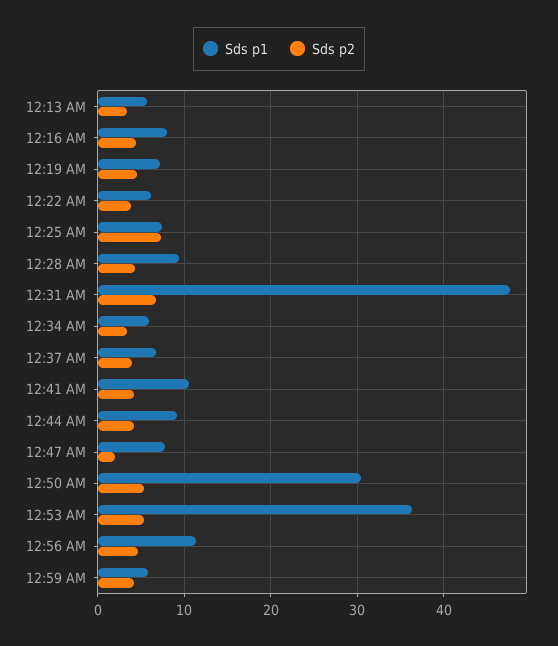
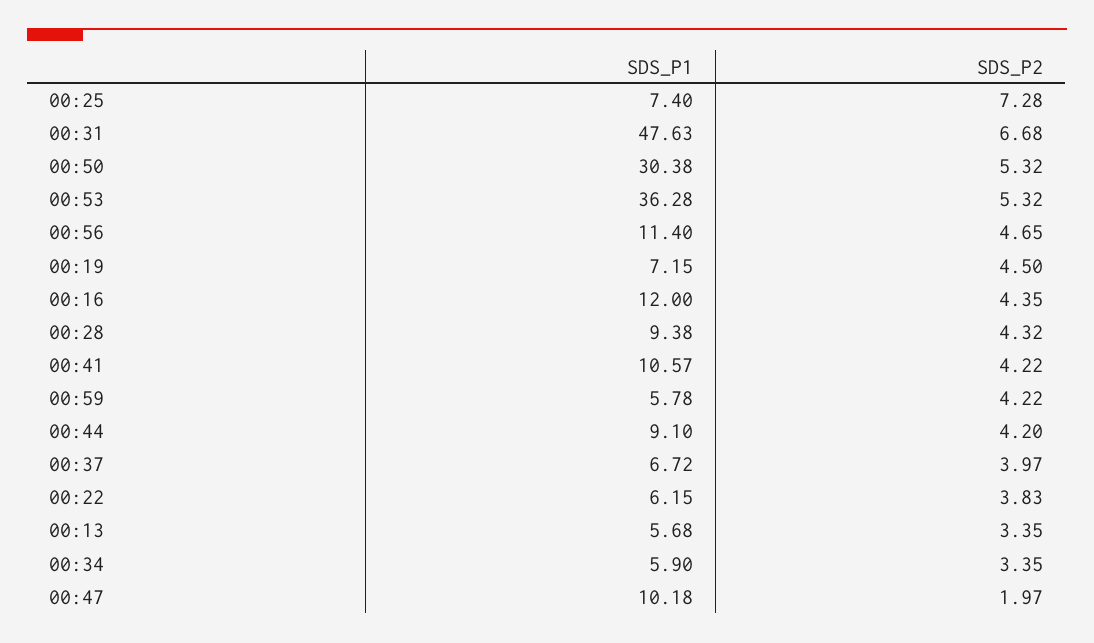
Sds p1, 12:16 AM: 8 -> 12
Sds p1, 12:47 AM: 8 -> 10.18

